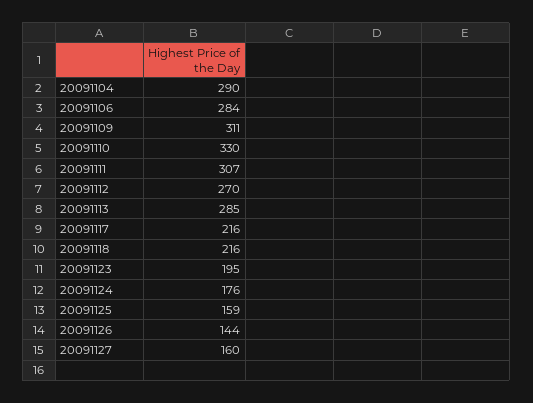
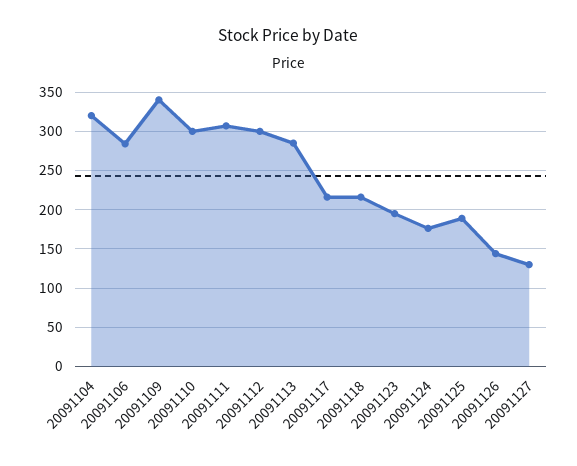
20091104: 290 -> 320
20091109: 311 -> 340
20091110: 330 -> 300
20091112: 270 -> 300
20091125: 159 -> 190
20091127: 160 -> 130

